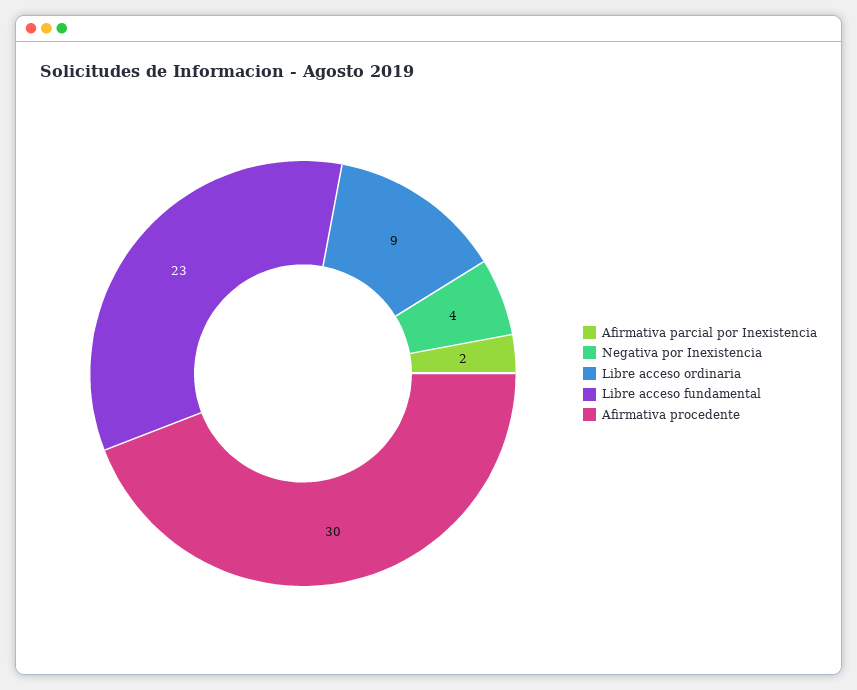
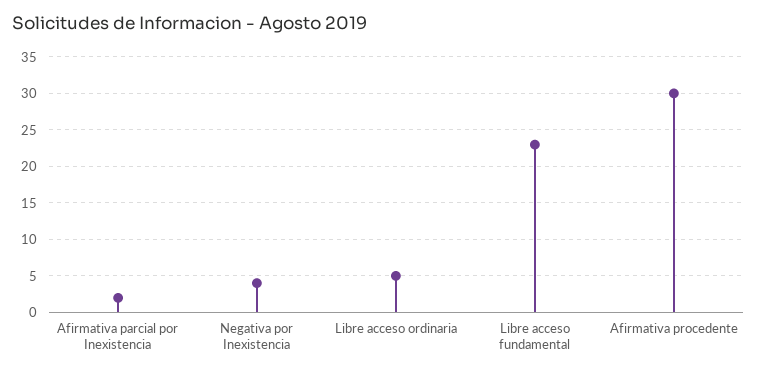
Libre acceso ordinaria: 9 -> 5

